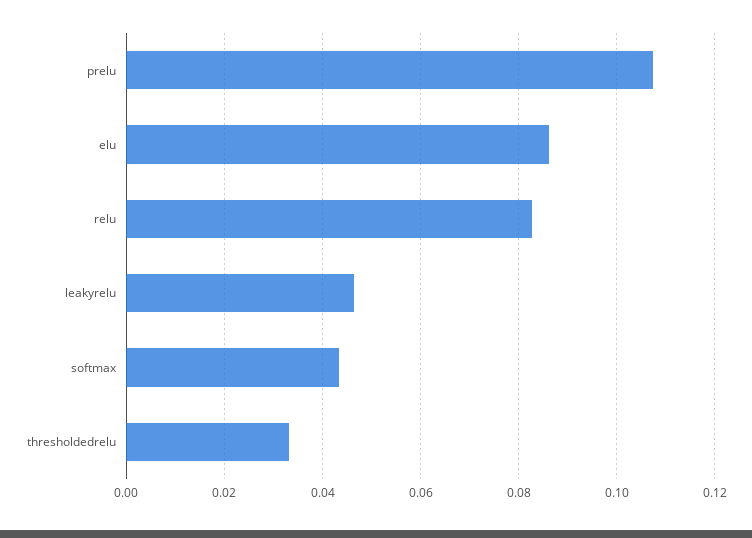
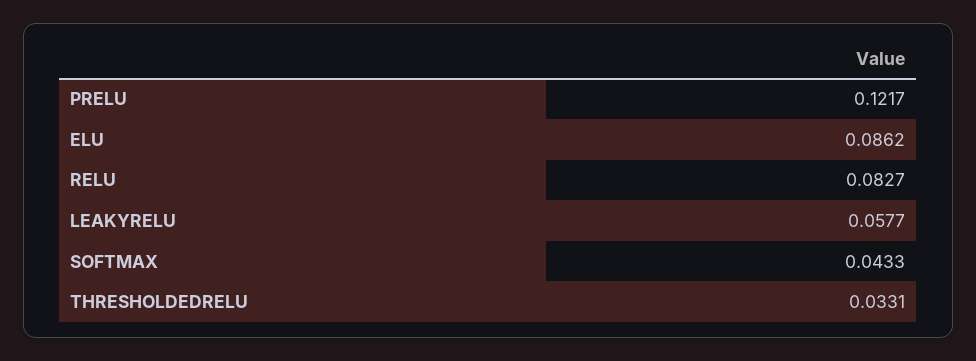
prelu: 0.108 -> 0.1217
leakyrelu: 0.046 -> 0.0577

